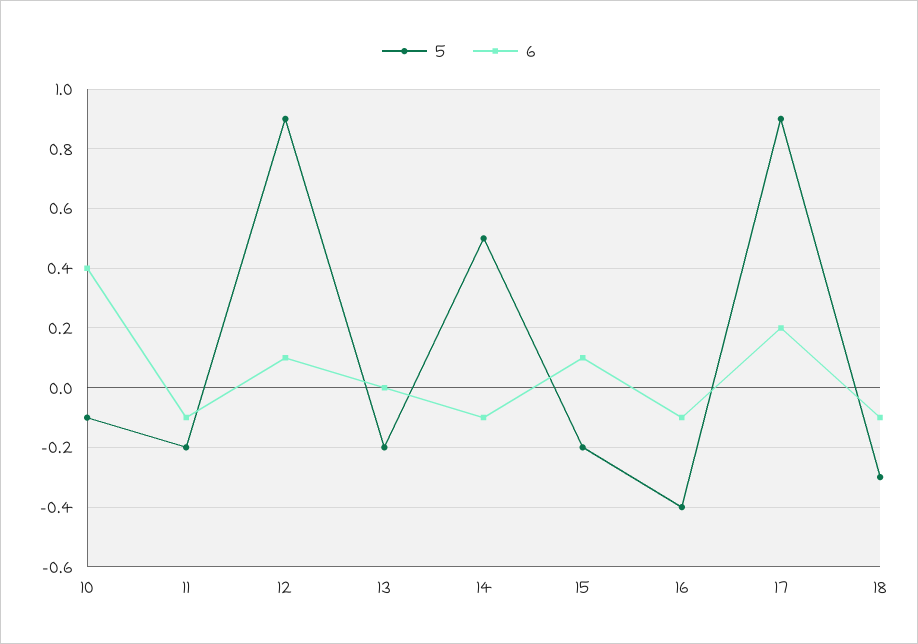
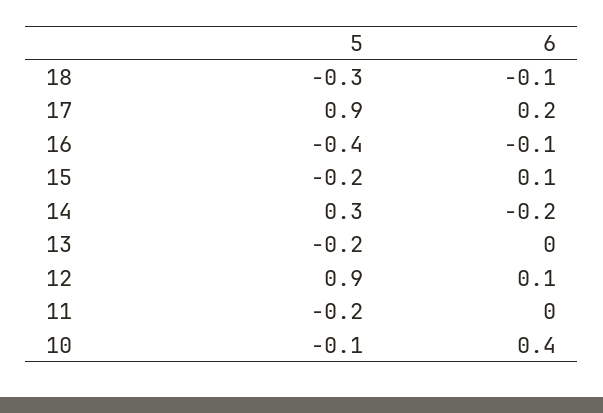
6, 11: -0.1 -> 0
5, 14: 0.5 -> 0.3
6, 14: -0.1 -> -0.2

